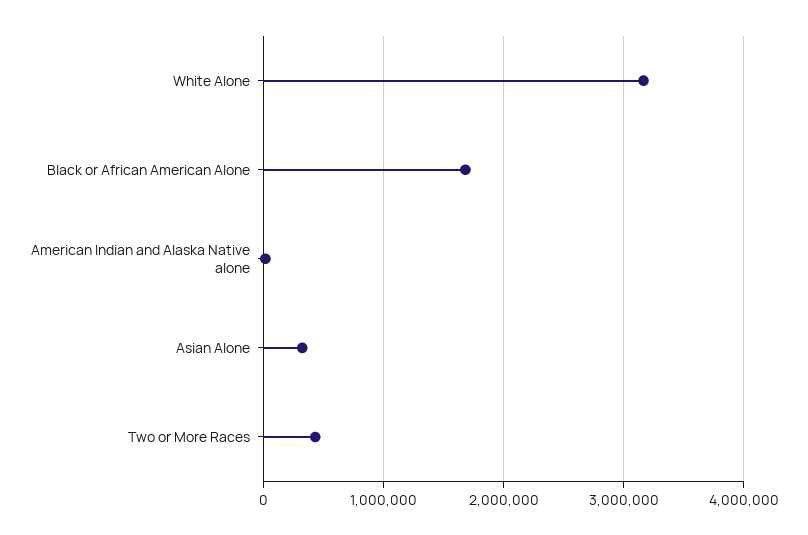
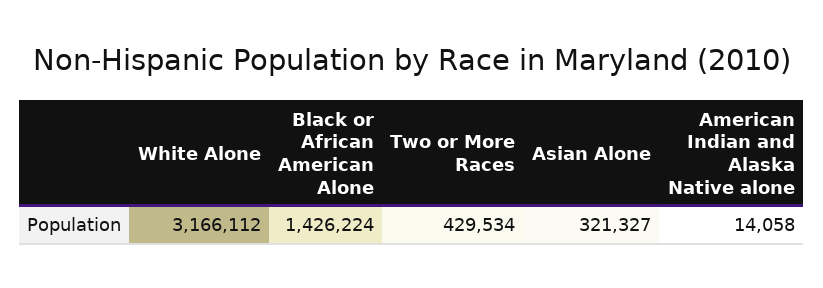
Black or African American Alone: 1700000 -> 1426224

